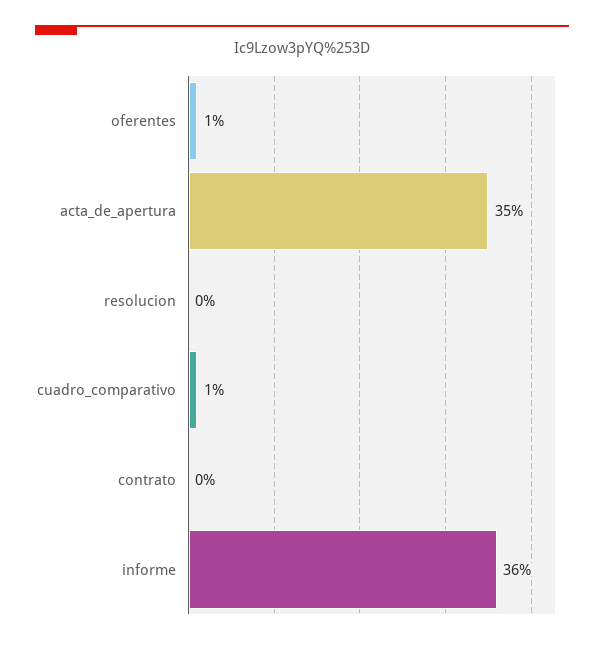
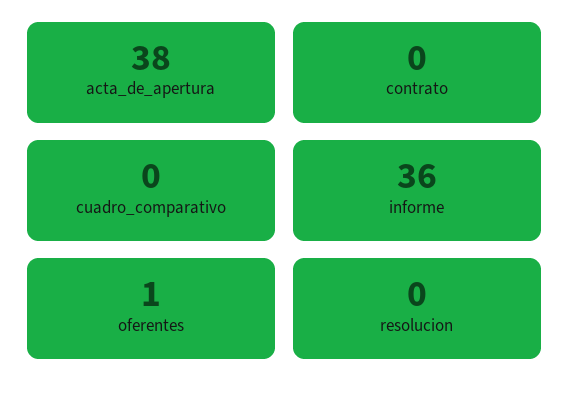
acta_de_apertura: 35 -> 38
cuadro_comparativo: 1 -> 0

